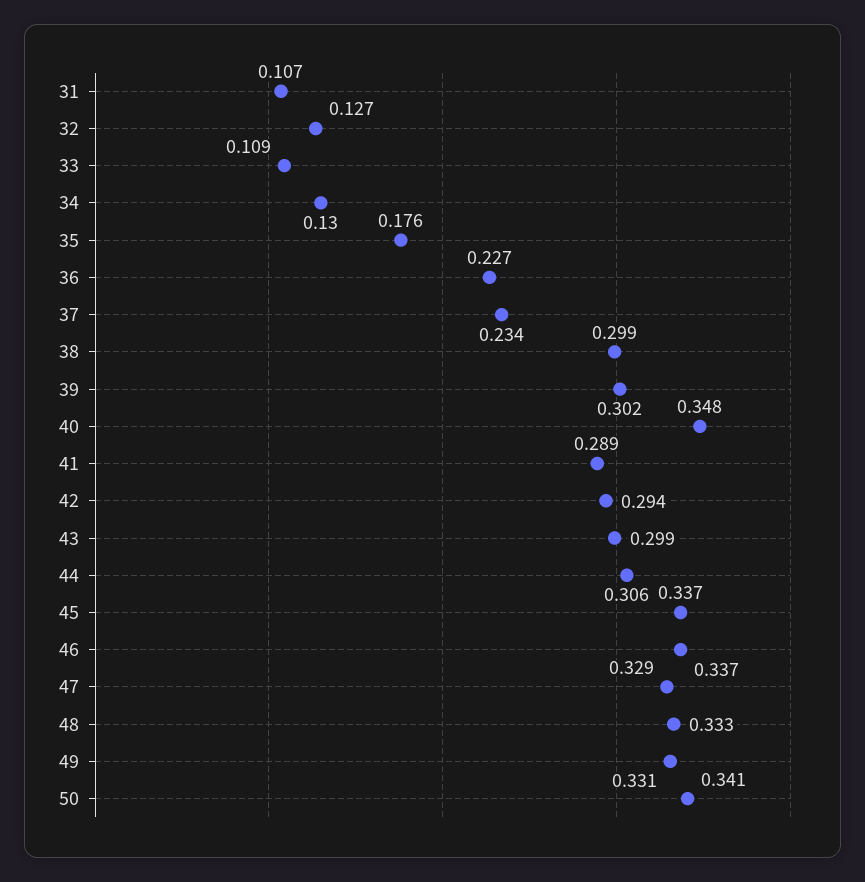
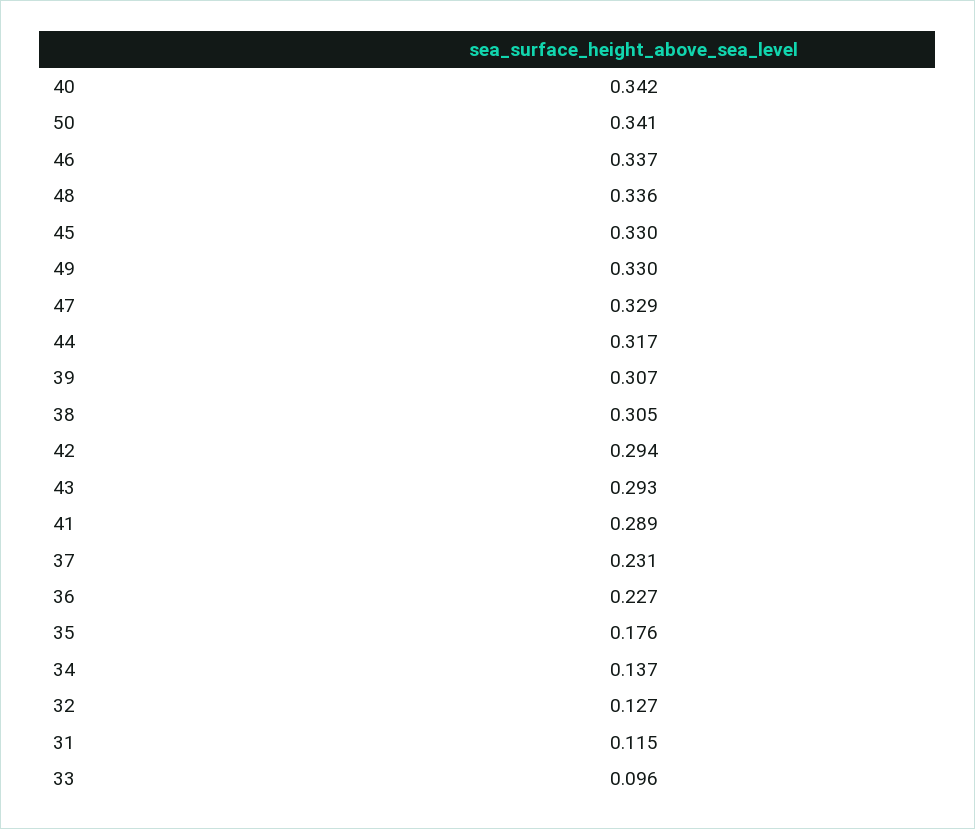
31: 0.107 -> 0.115
33: 0.109 -> 0.096
34: 0.13 -> 0.137
37: 0.234 -> 0.231
38: 0.299 -> 0.305
39: 0.302 -> 0.307
40: 0.348 -> 0.342
43: 0.299 -> 0.293
44: 0.306 -> 0.317
45: 0.337 -> 0.33
48: 0.333 -> 0.336
49: 0.331 -> 0.33

